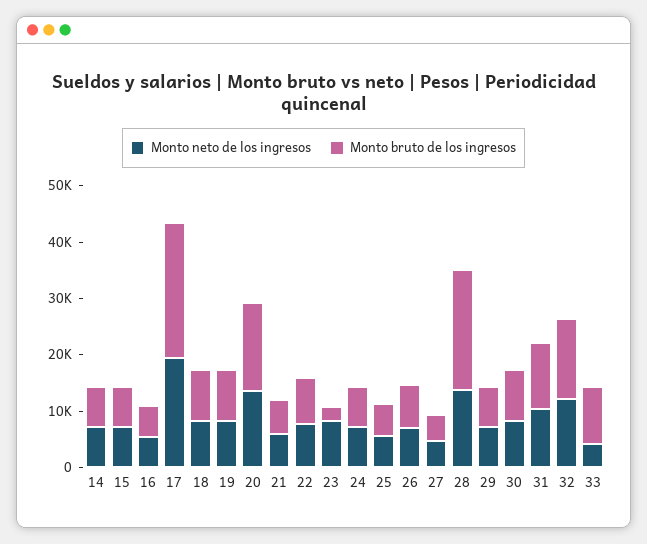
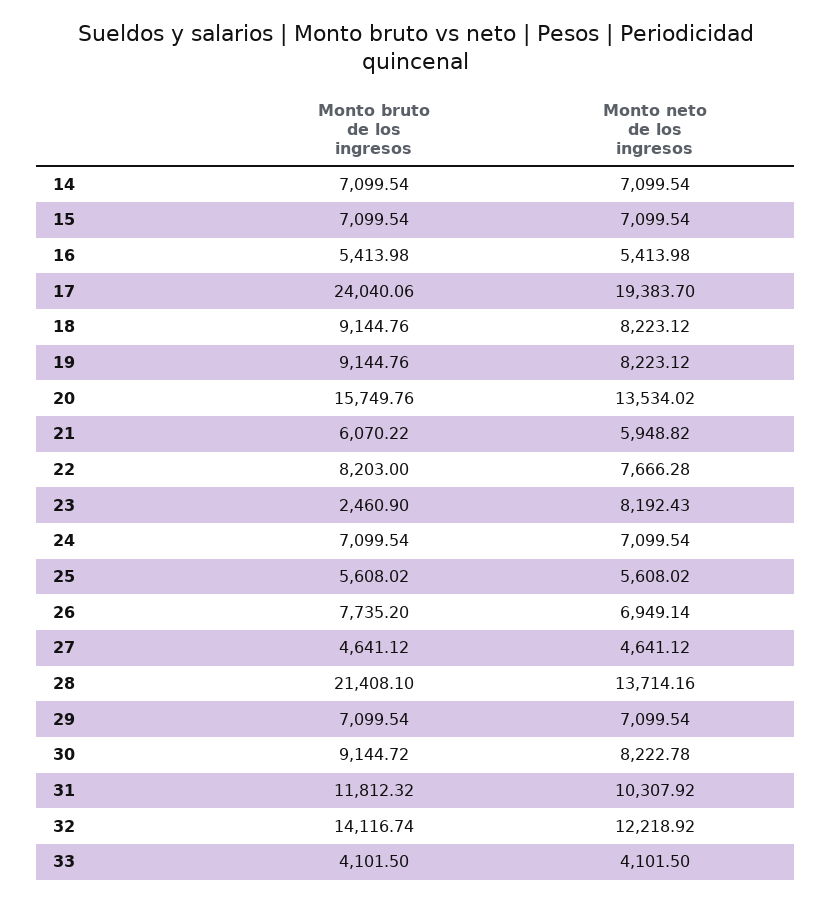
Monto bruto de los ingresos, 33: 10000 -> 4101.5

